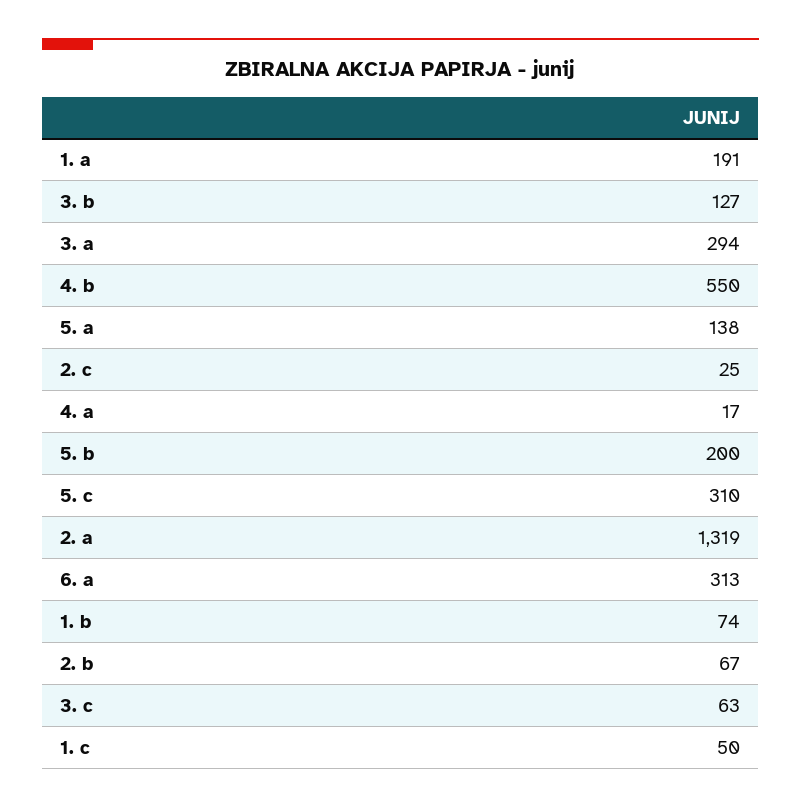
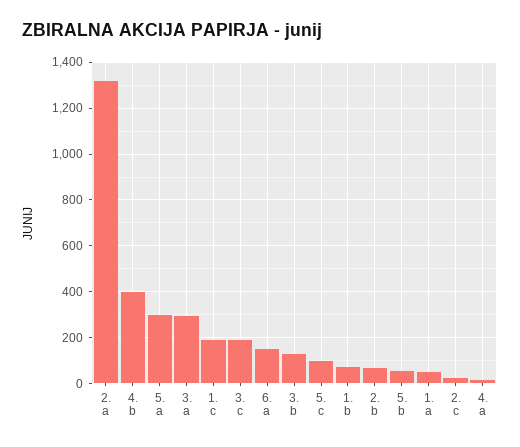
1. a: 191 -> 50
4. b: 550 -> 400
5. a: 138 -> 300
5. b: 200 -> 50
5. c: 310 -> 100
6. a: 313 -> 150
3. c: 63 -> 200
1. c: 50 -> 200

